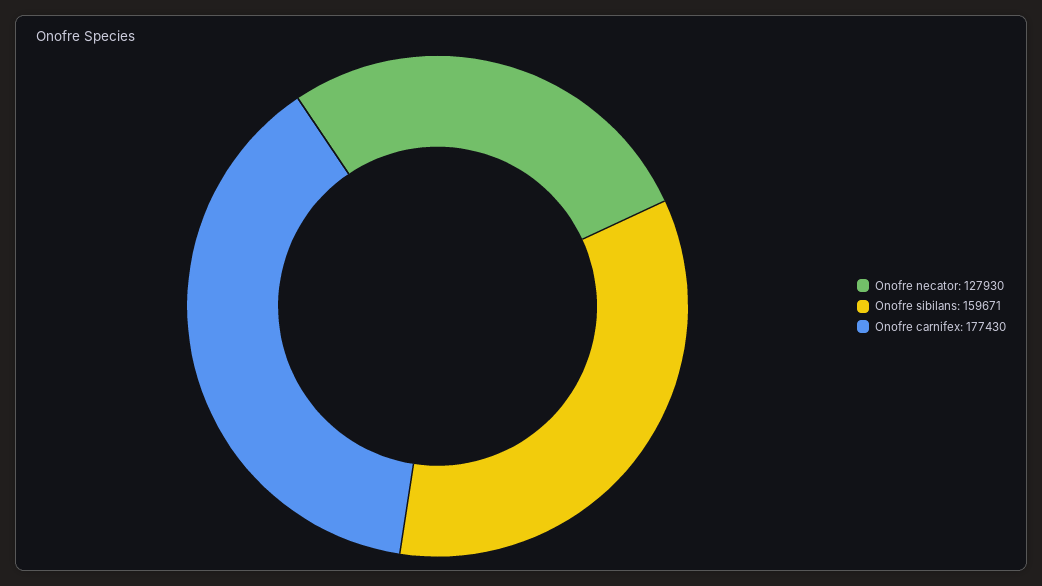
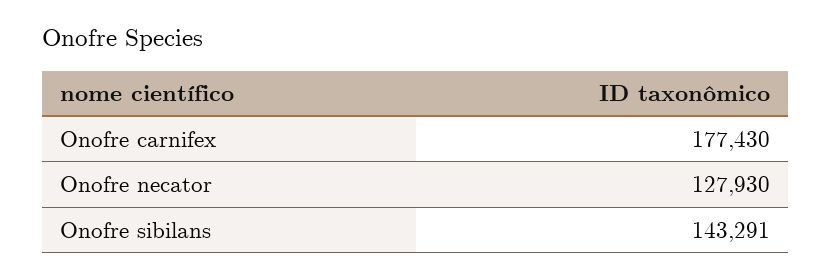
Onofre sibilans: 159671 -> 143291

